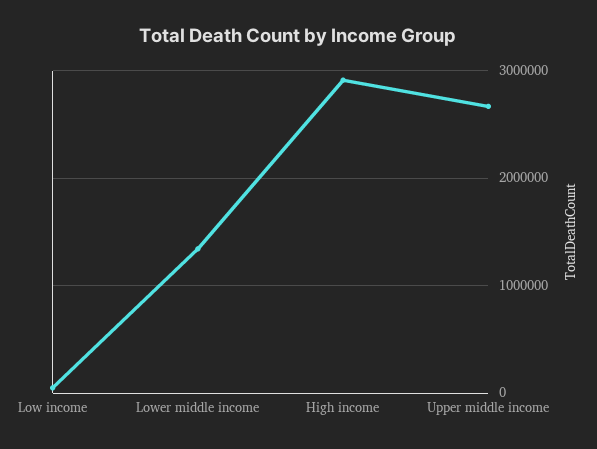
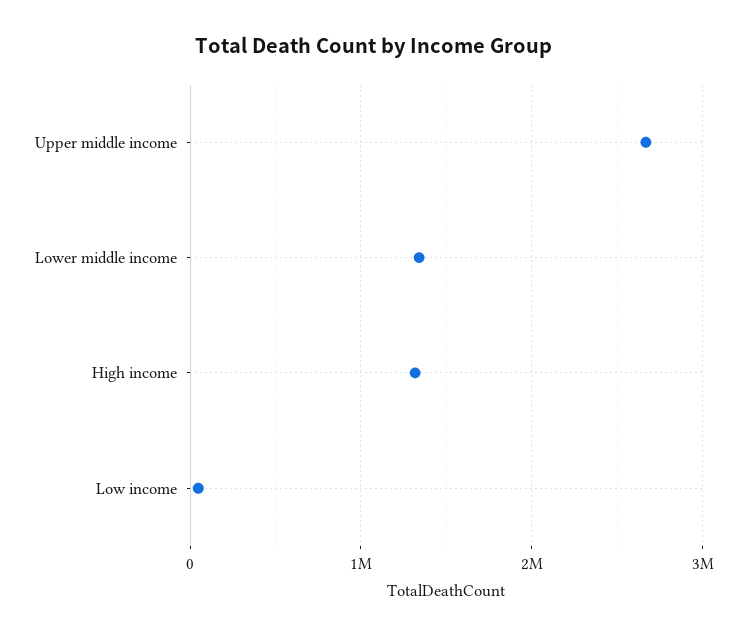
High income: 2900000 -> 1300000

